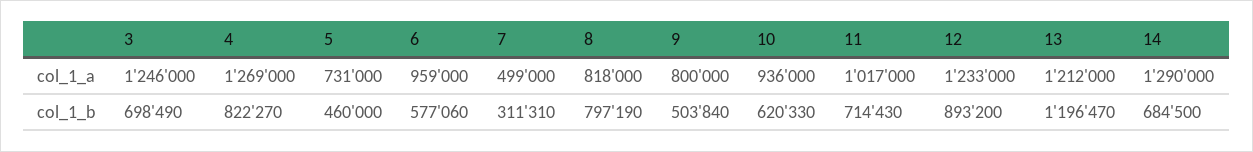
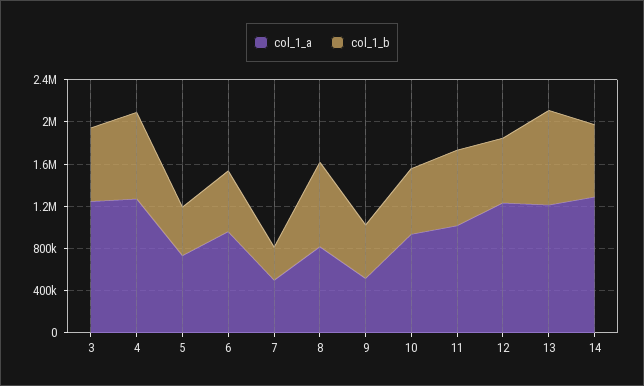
col_1_a, 9: 800000 -> 500000
col_1_b, 12: 893200 -> 600000
col_1_b, 13: 1196470 -> 900000

